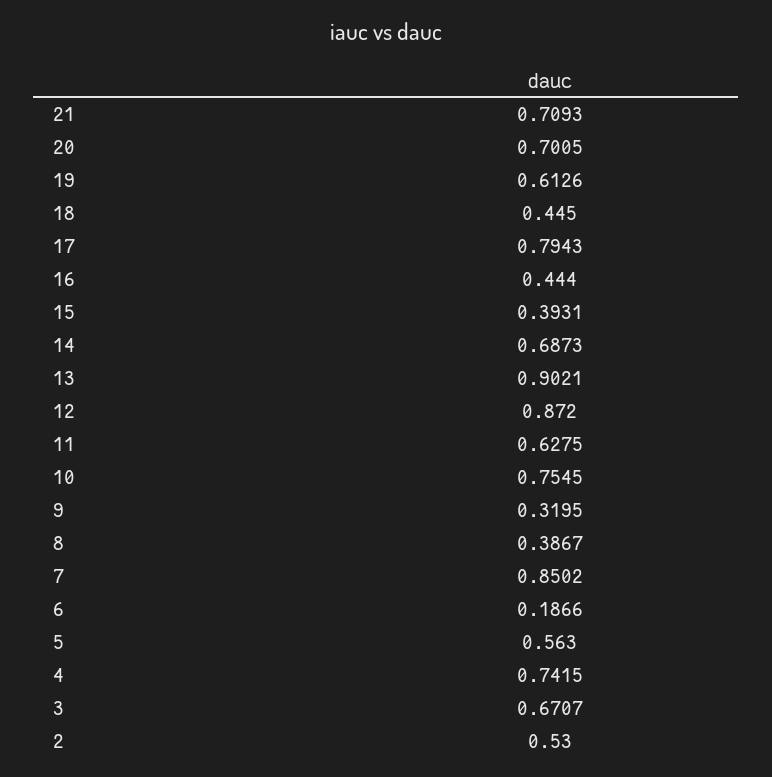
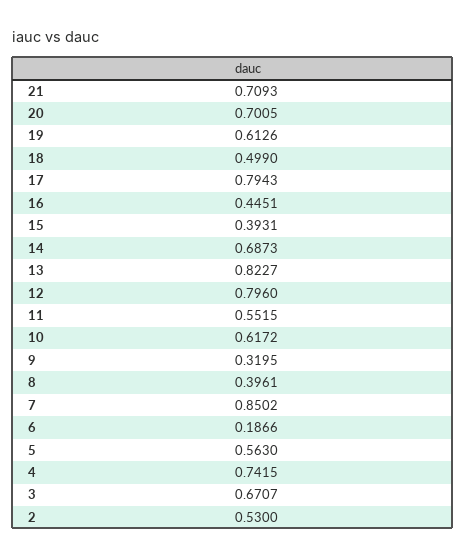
18: 0.445 -> 0.499
16: 0.444 -> 0.4451
13: 0.9021 -> 0.8227
12: 0.872 -> 0.796
11: 0.6275 -> 0.5515
10: 0.7545 -> 0.6172
8: 0.3867 -> 0.3961

